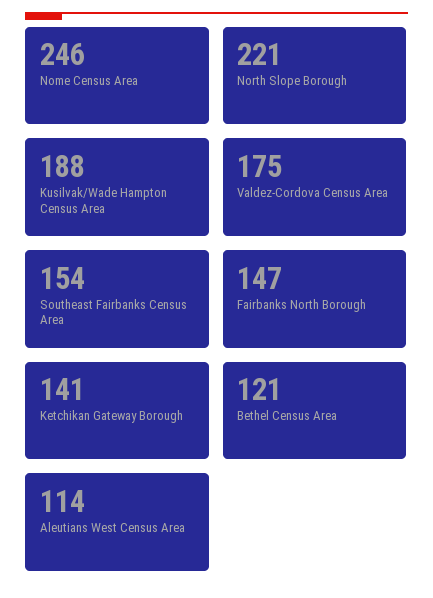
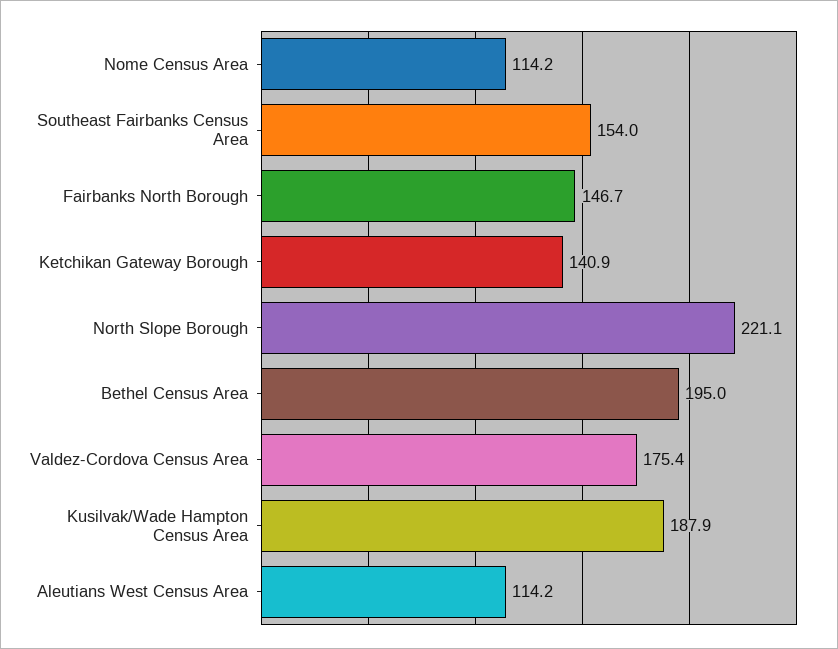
Nome Census Area: 246 -> 114.2
Bethel Census Area: 121 -> 195

